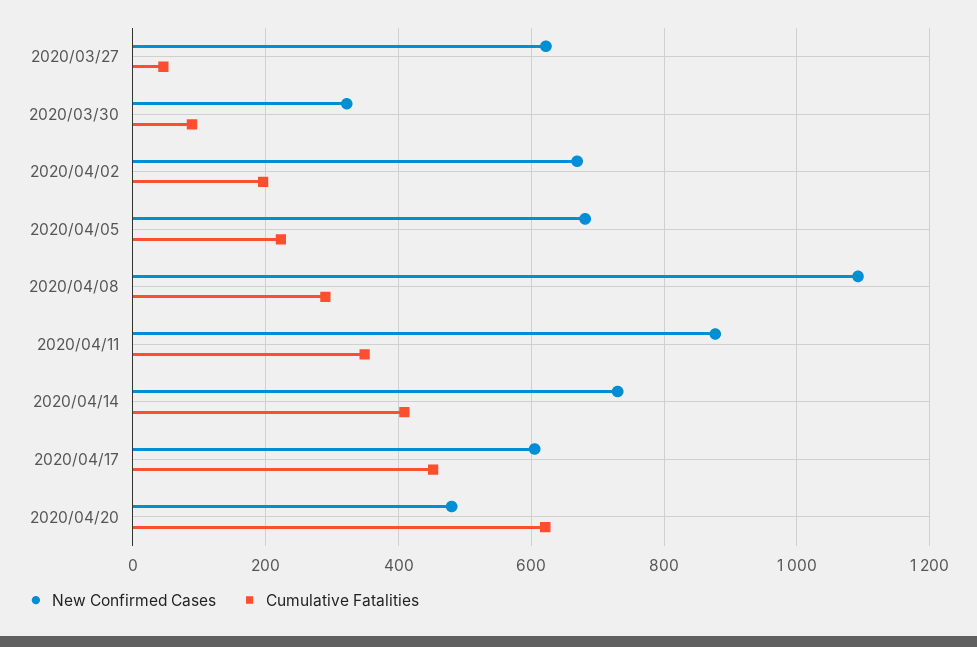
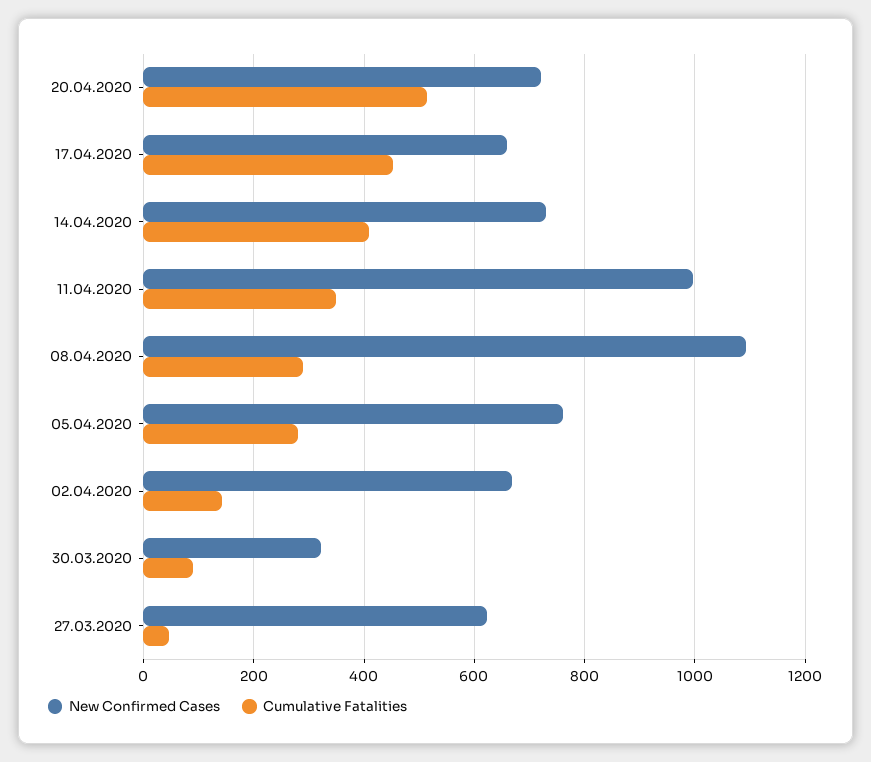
Cumulative Fatalities, 2020/04/02: 200 -> 140
New Confirmed Cases, 2020/04/05: 680 -> 760
Cumulative Fatalities, 2020/04/05: 220 -> 280
New Confirmed Cases, 2020/04/11: 880 -> 1000
New Confirmed Cases, 2020/04/17: 600 -> 660
New Confirmed Cases, 2020/04/20: 480 -> 720
Cumulative Fatalities, 2020/04/20: 620 -> 520

